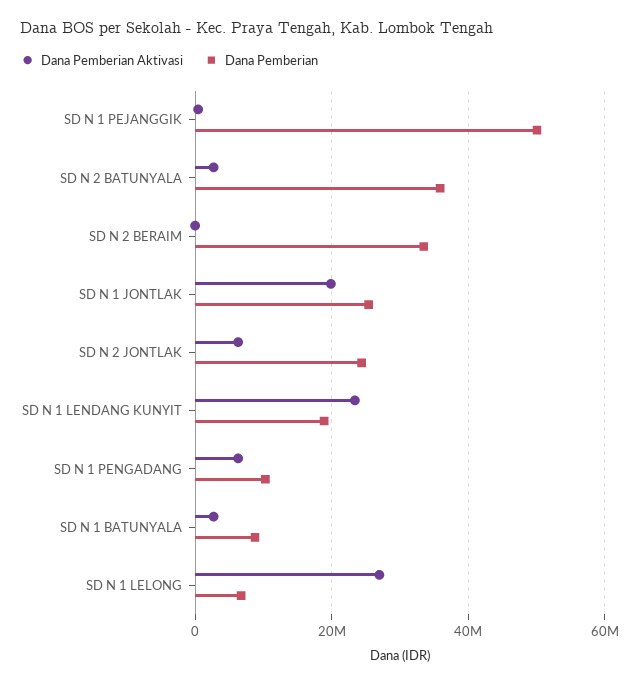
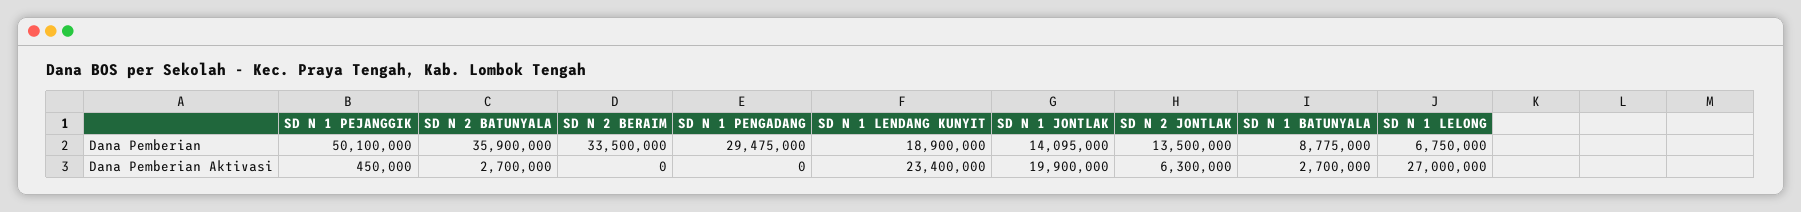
Dana Pemberian, SD N 1 JONTLAK: 26000000 -> 14095000
Dana Pemberian, SD N 2 JONTLAK: 24000000 -> 13500000
Dana Pemberian Aktivasi, SD N 1 PENGADANG: 6000000 -> 0
Dana Pemberian, SD N 1 PENGADANG: 10000000 -> 29475000

